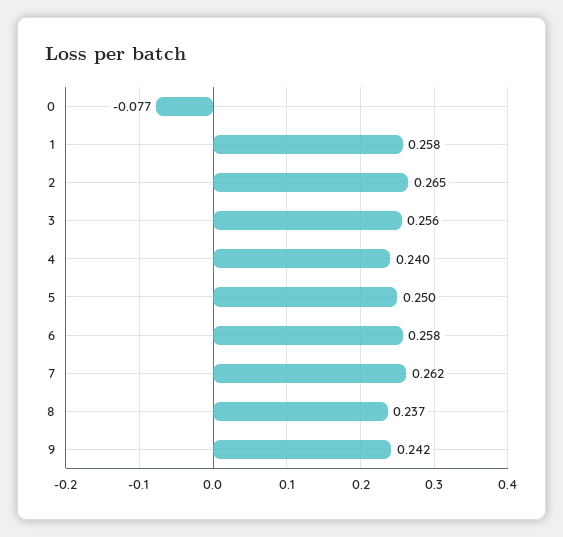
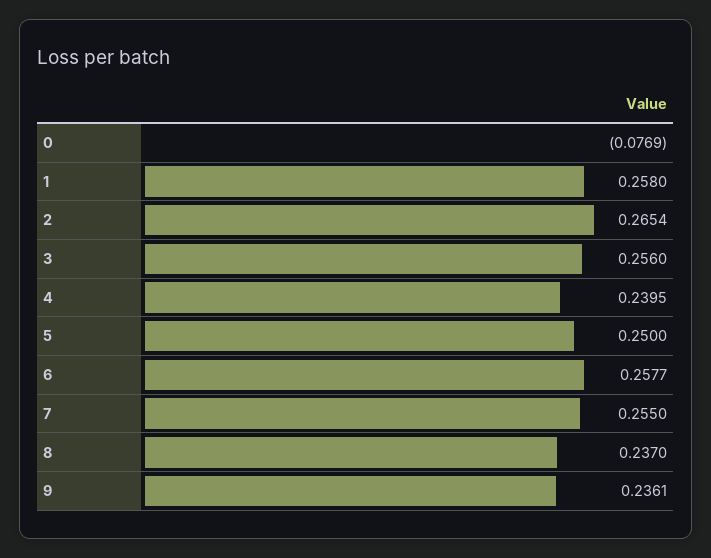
7: 0.262 -> 0.255
9: 0.242 -> 0.2361

